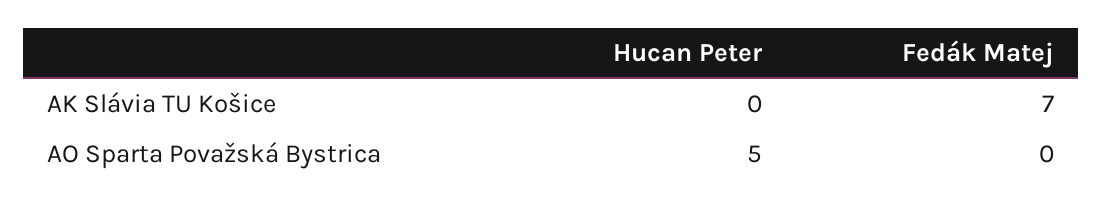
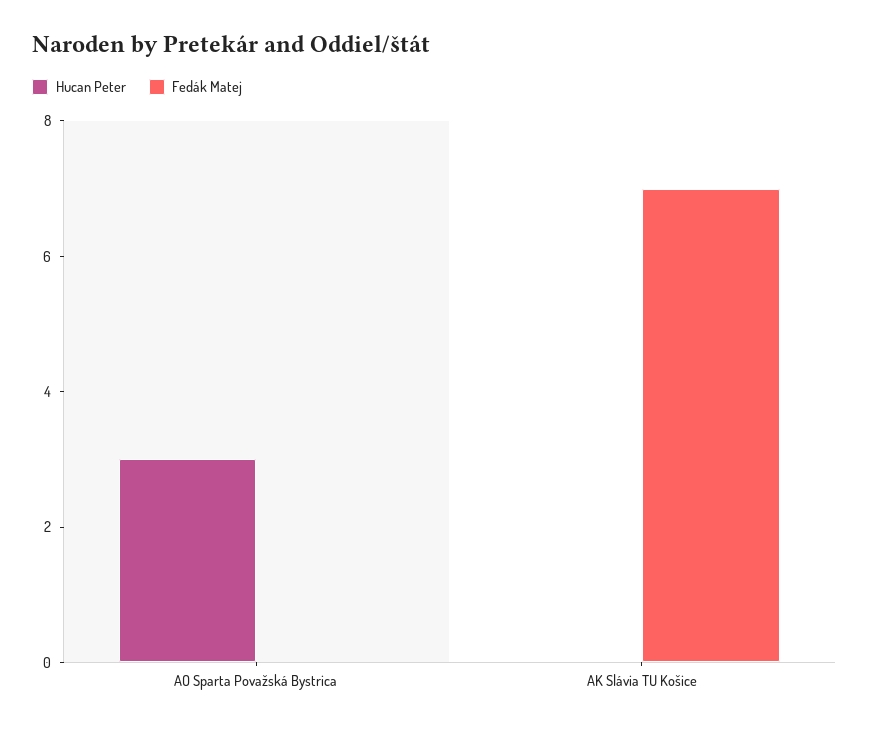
Hucan Peter, AO Sparta Považská Bystrica: 5 -> 3

